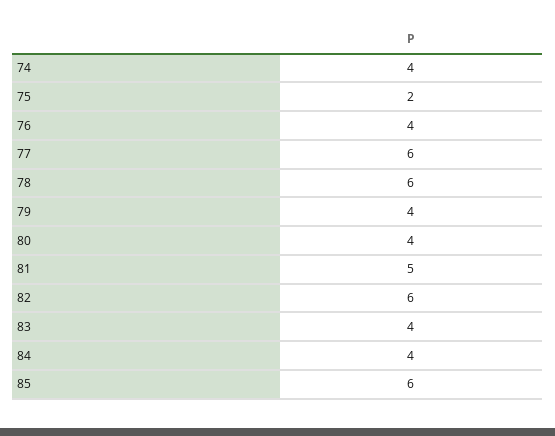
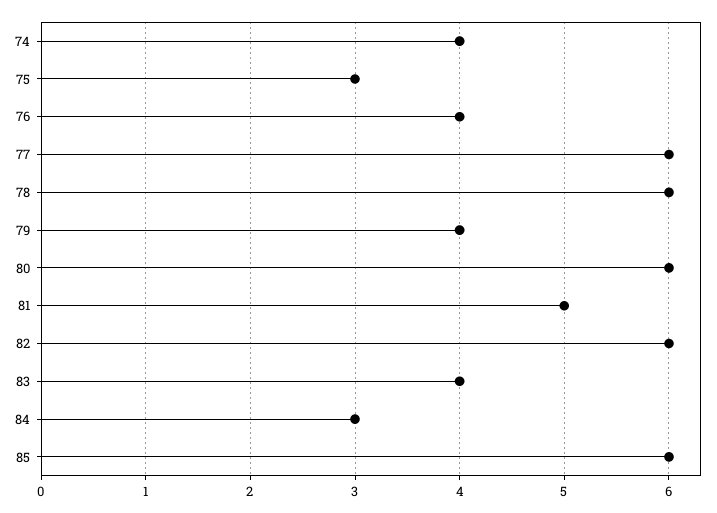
75: 2 -> 3
80: 4 -> 6
84: 4 -> 3

